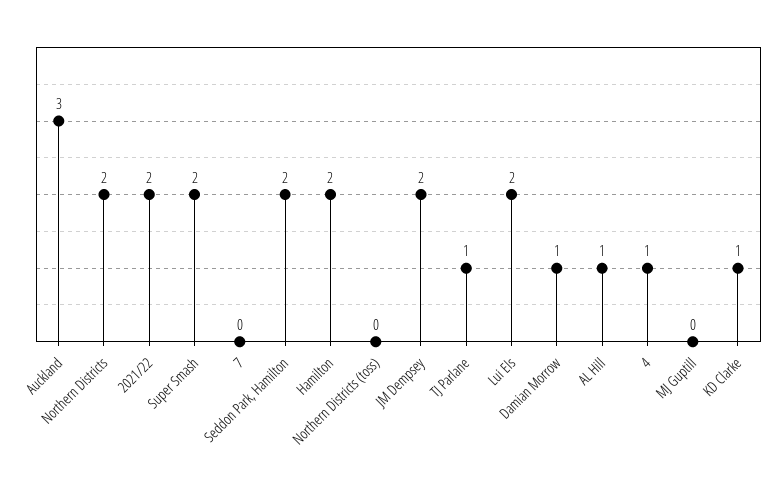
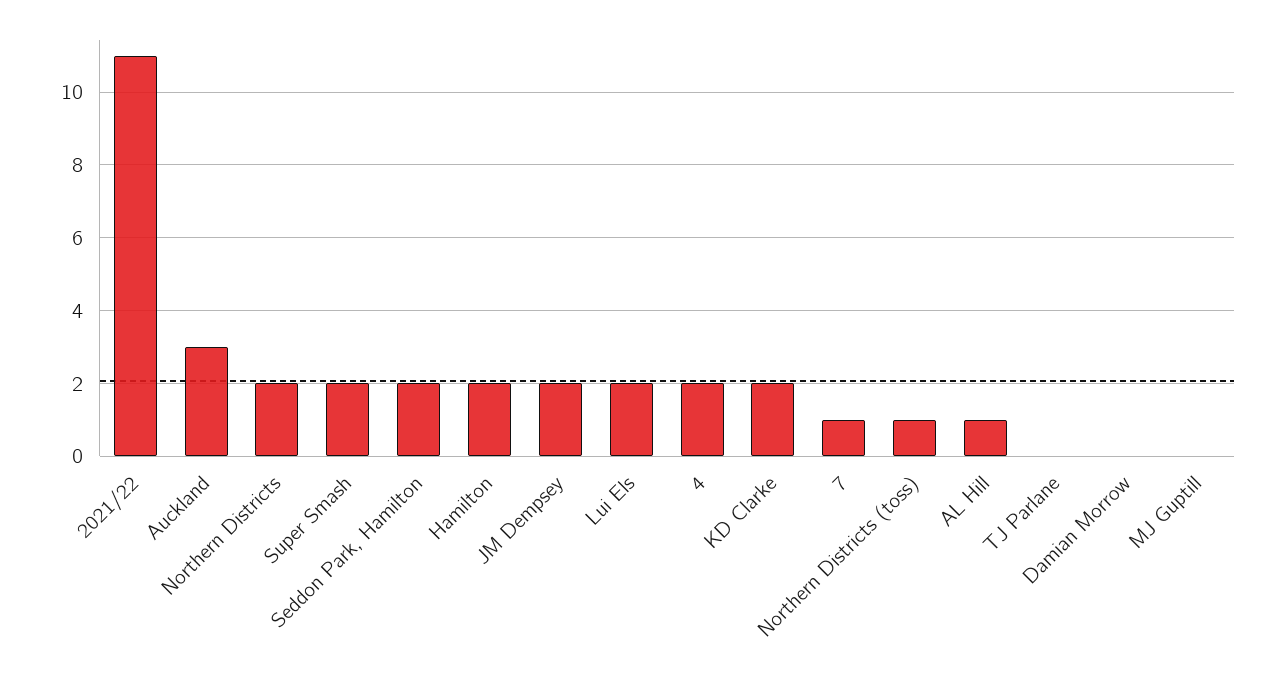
2021/22: 2 -> 11
7: 0 -> 1
Northern Districts (toss): 0 -> 1
TJ Parlane: 1 -> 0
Damian Morrow: 1 -> 0
4: 1 -> 2
KD Clarke: 1 -> 2

